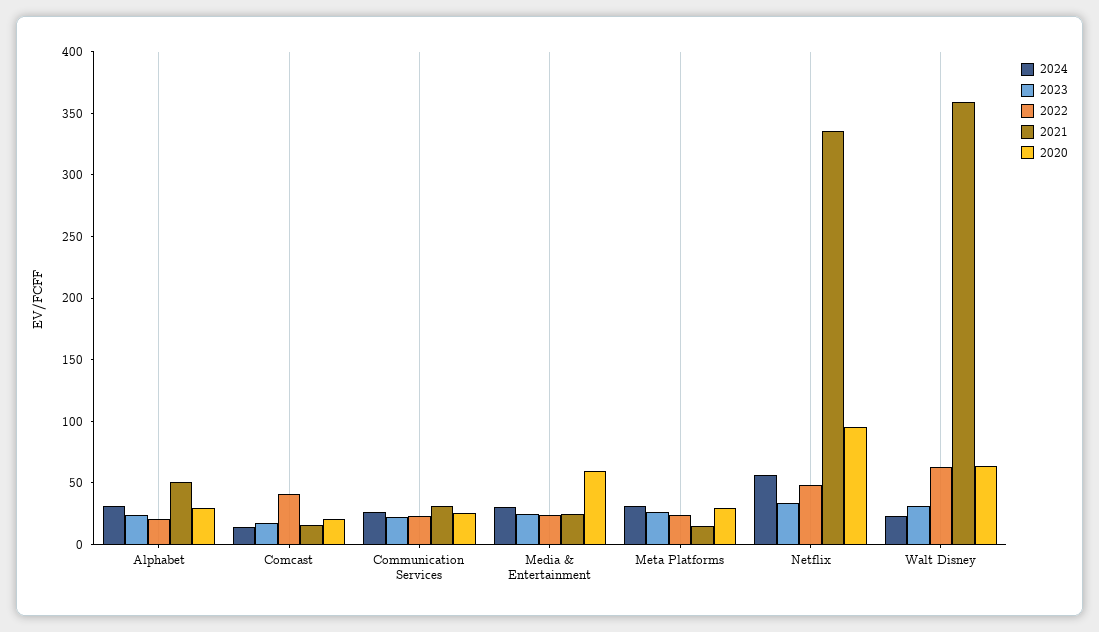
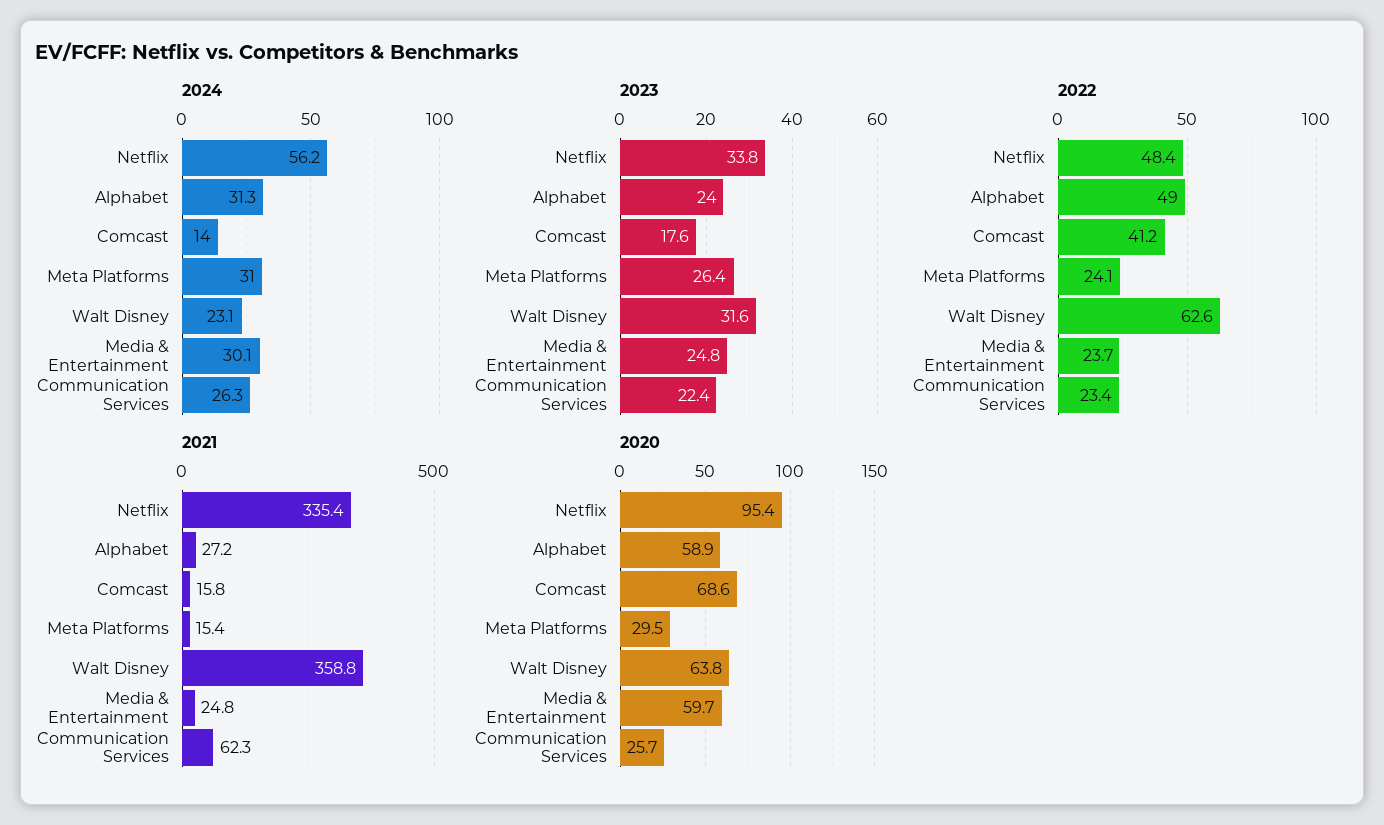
2022, Alphabet: 20 -> 49
2021, Alphabet: 50 -> 27.2
2020, Alphabet: 30 -> 58.9
2020, Comcast: 20 -> 68.6
2021, Communication Services: 30 -> 62.3

